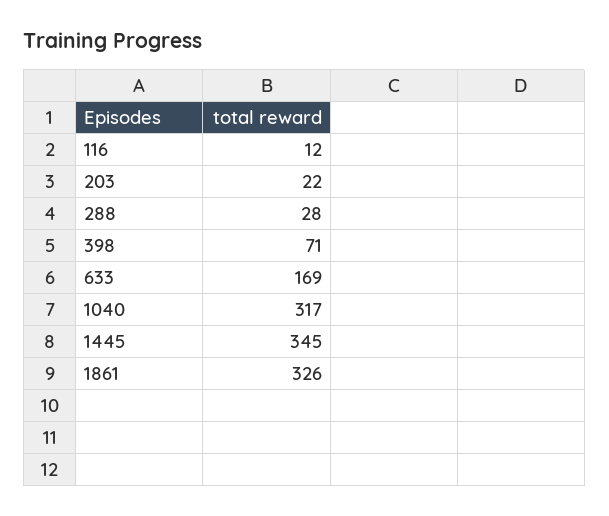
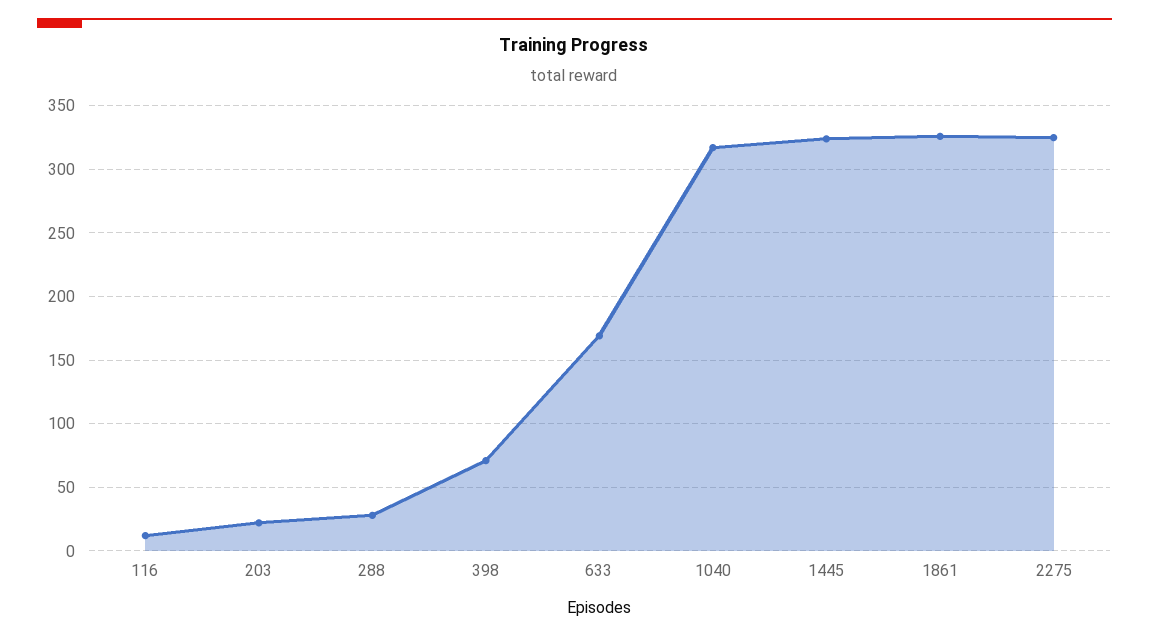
1445: 345 -> 325
2275: none -> 325

